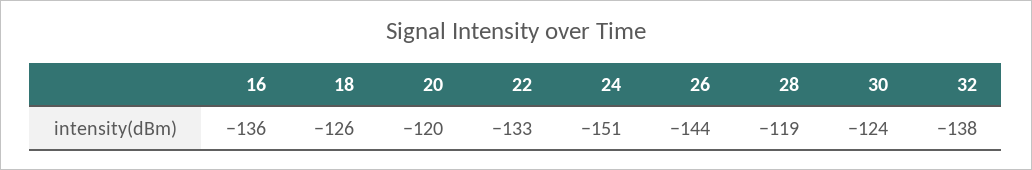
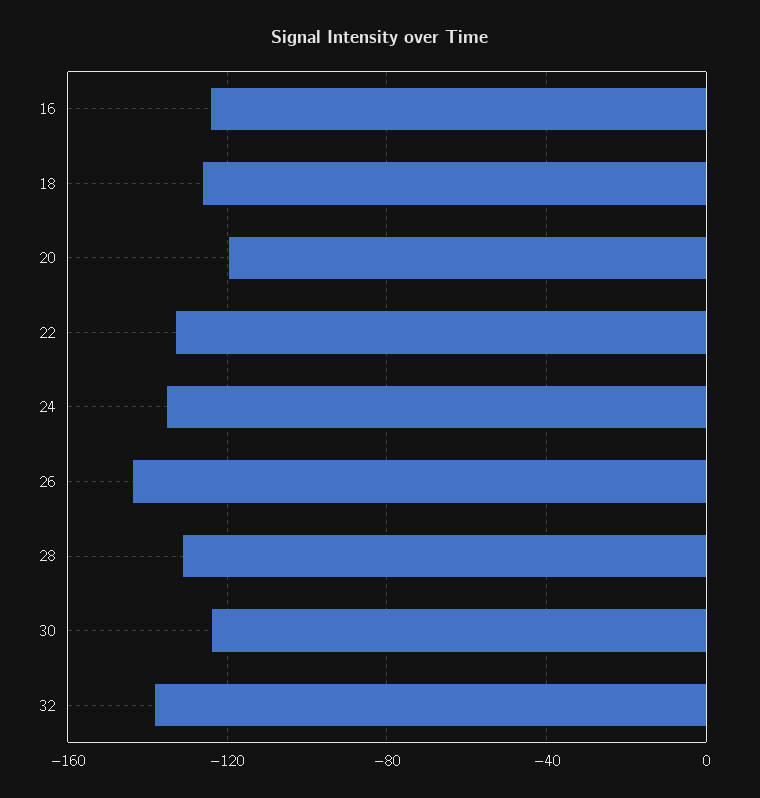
16: -136 -> -125
24: -151 -> -135
28: -119 -> -130

